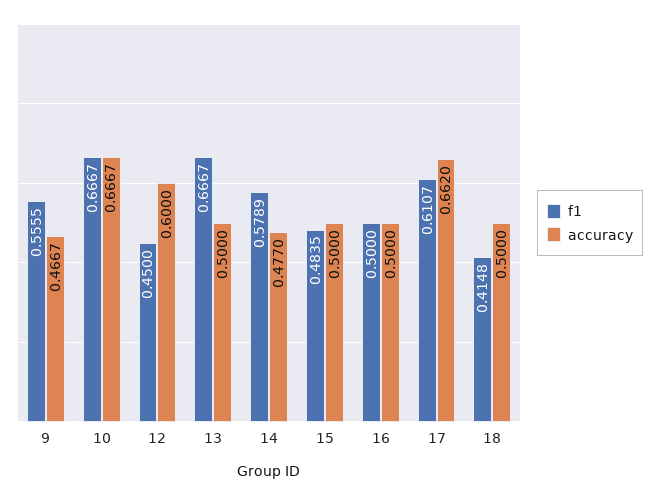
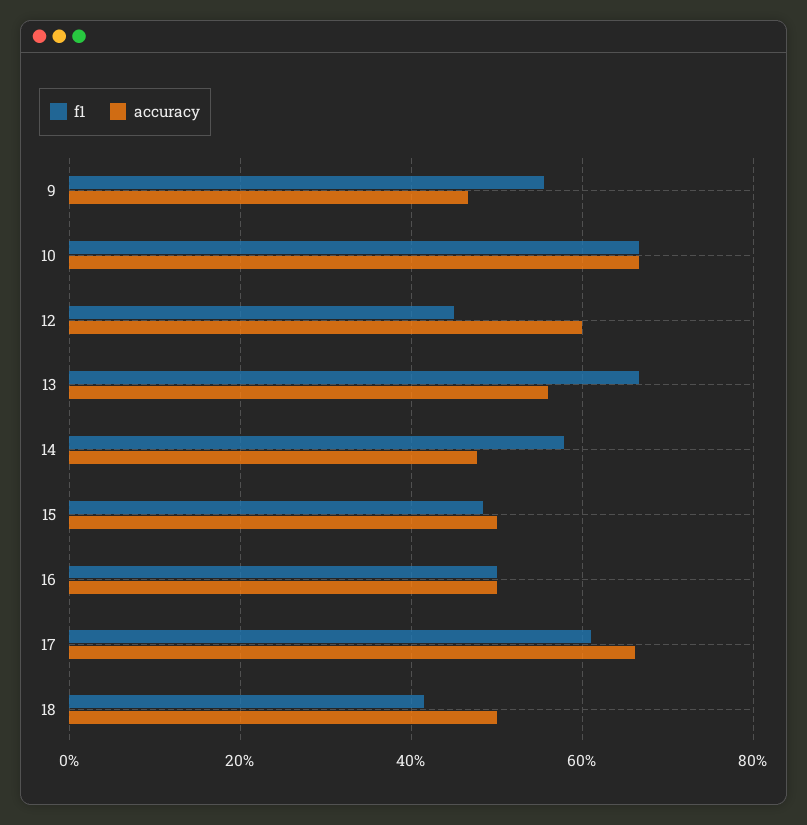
accuracy, 13: 0.5 -> 0.56

